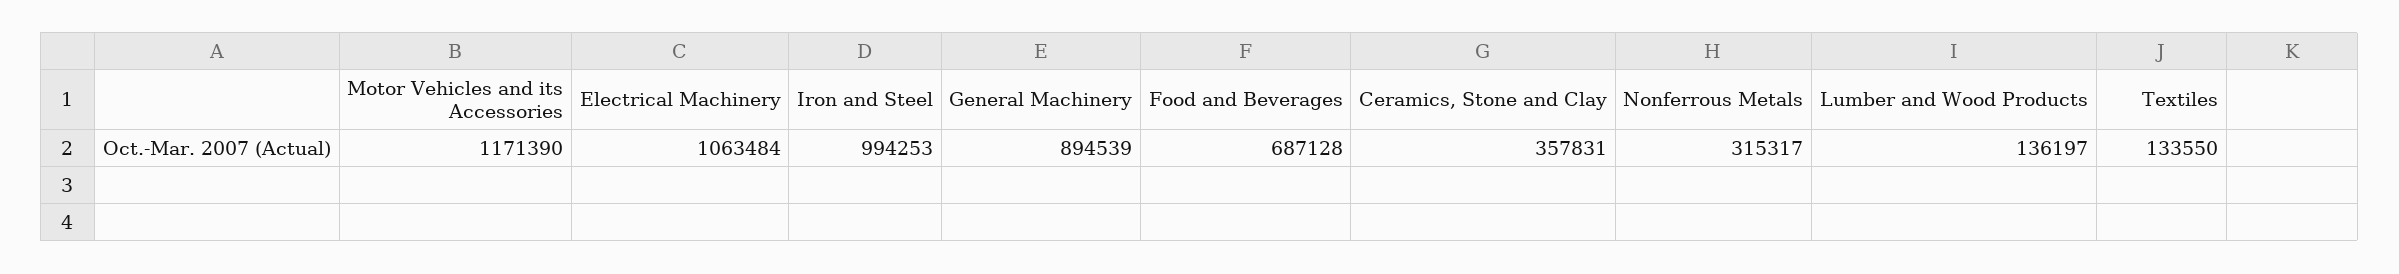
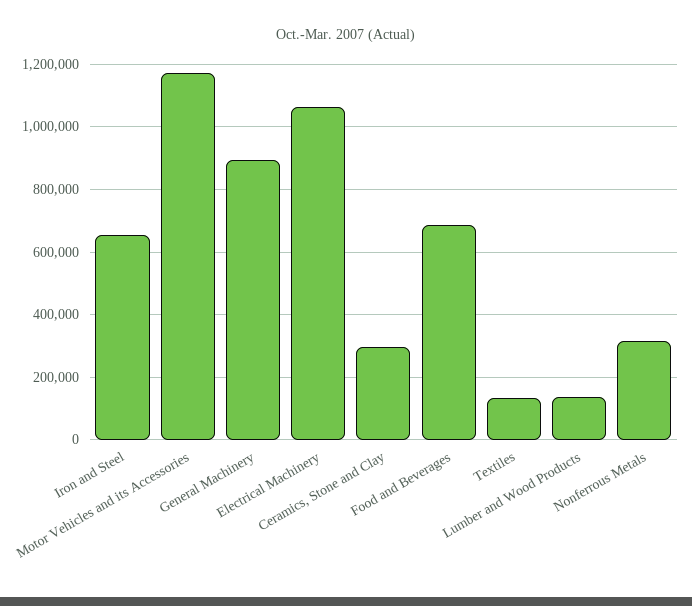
Iron and Steel: 994253 -> 660000
Ceramics, Stone and Clay: 357831 -> 300000

